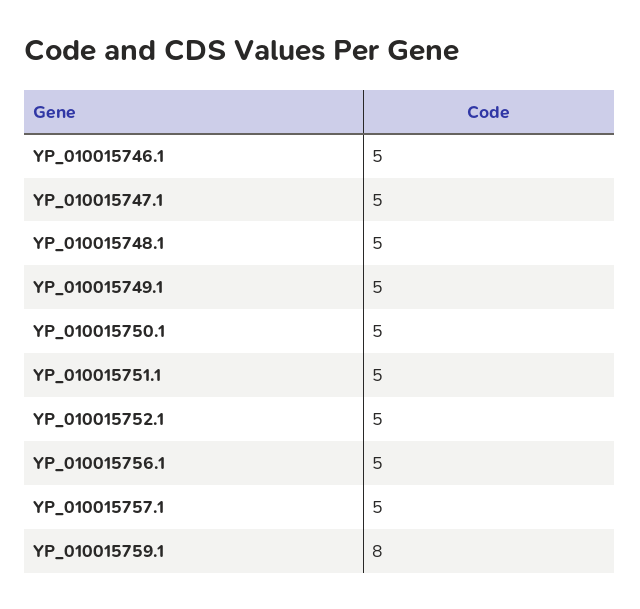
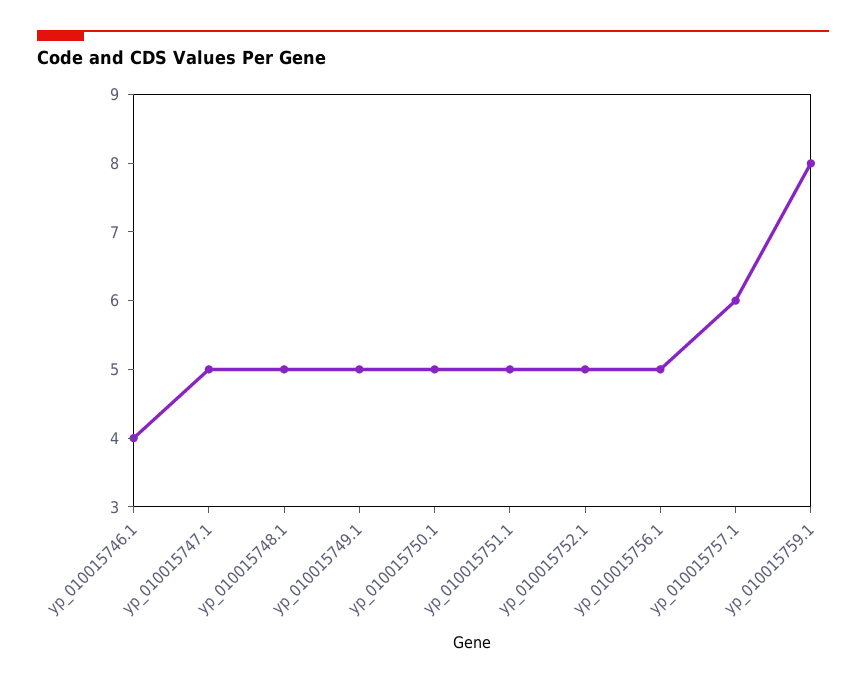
YP_010015746.1: 5 -> 4
YP_010015757.1: 5 -> 6

